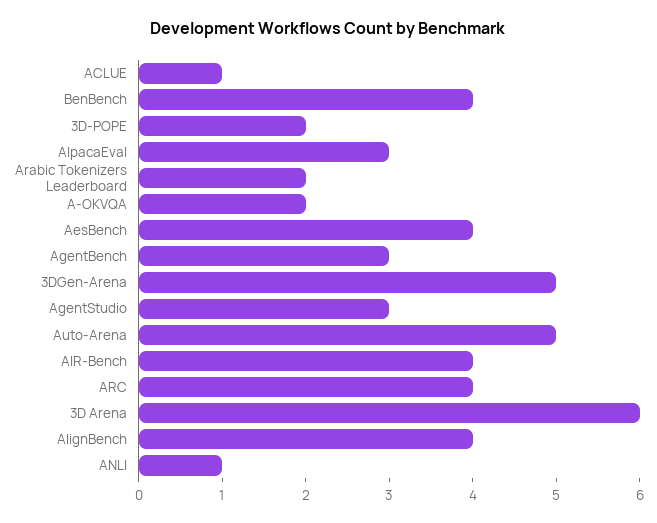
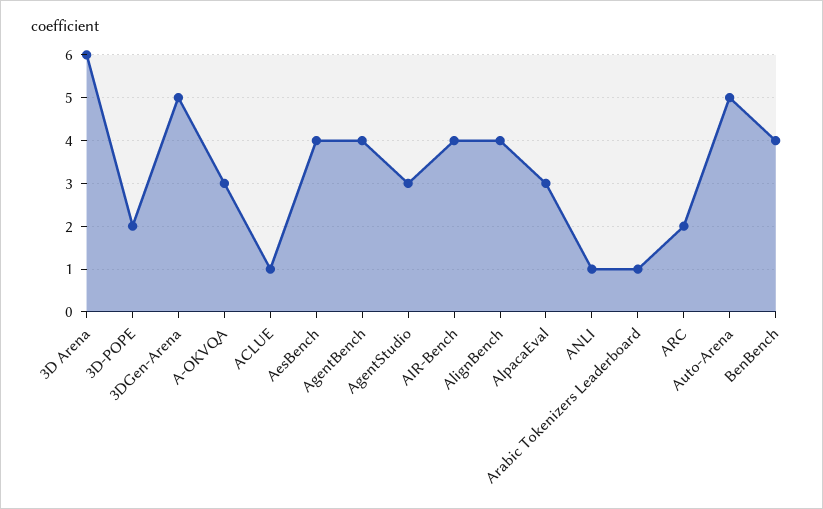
Arabic Tokenizers Leaderboard: 2 -> 1
A-OKVQA: 2 -> 3
AgentBench: 3 -> 4
ARC: 4 -> 2

